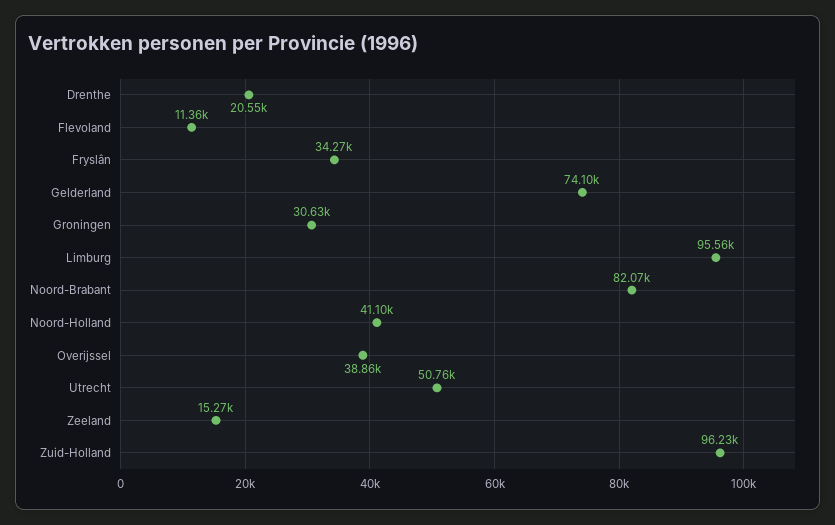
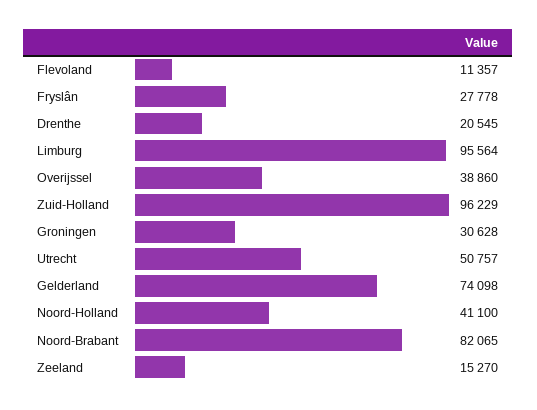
Fryslân: 34270 -> 27778

